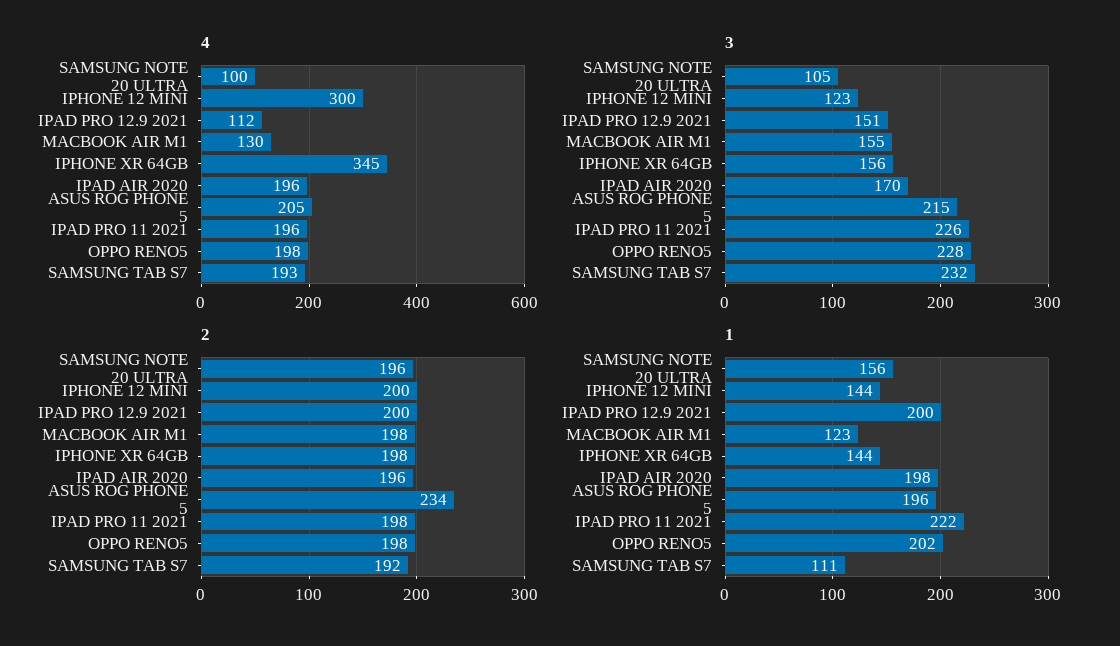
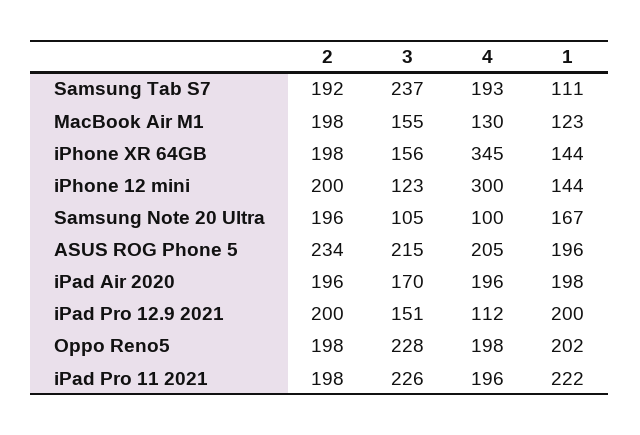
3, SAMSUNG TAB S7: 232 -> 237
1, SAMSUNG NOTE 20 ULTRA: 156 -> 167

